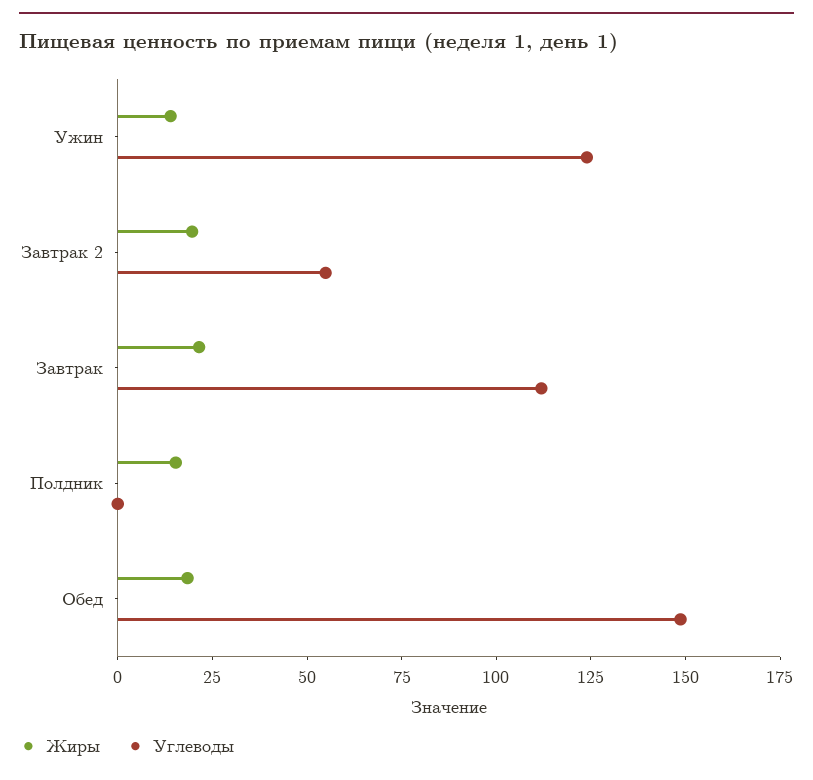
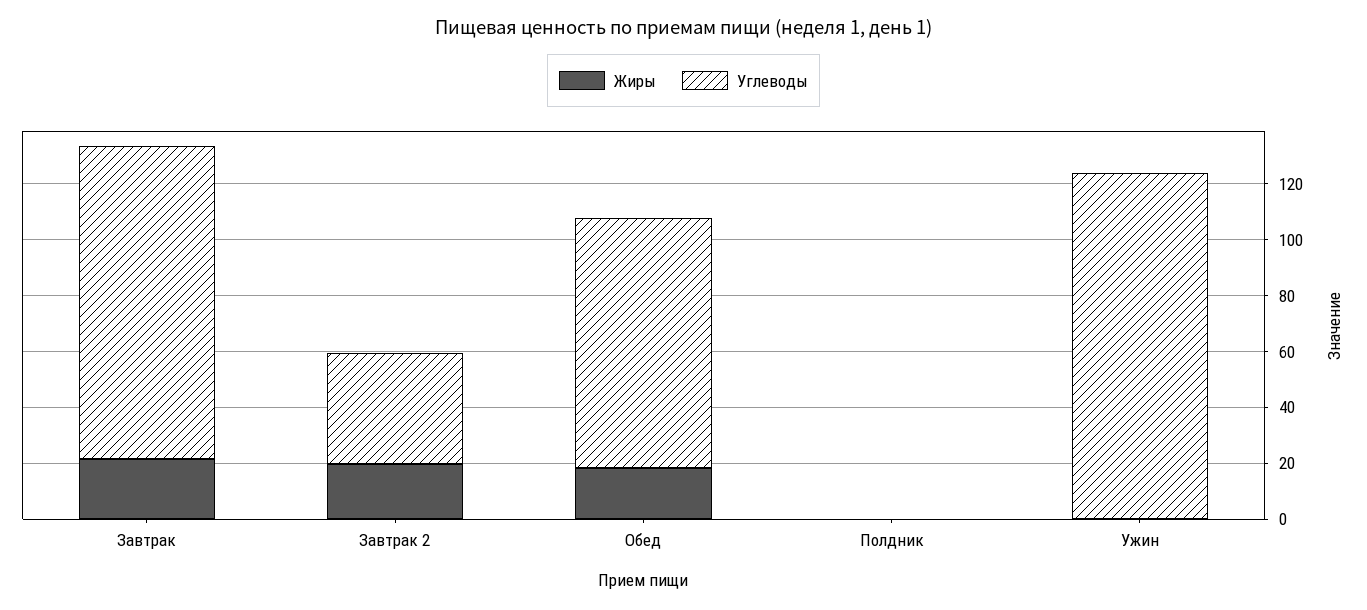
Жиры, Ужин: 15 -> 0
Углеводы, Завтрак 2: 55 -> 40
Жиры, Полдник: 15 -> 0
Углеводы, Обед: 150 -> 90

